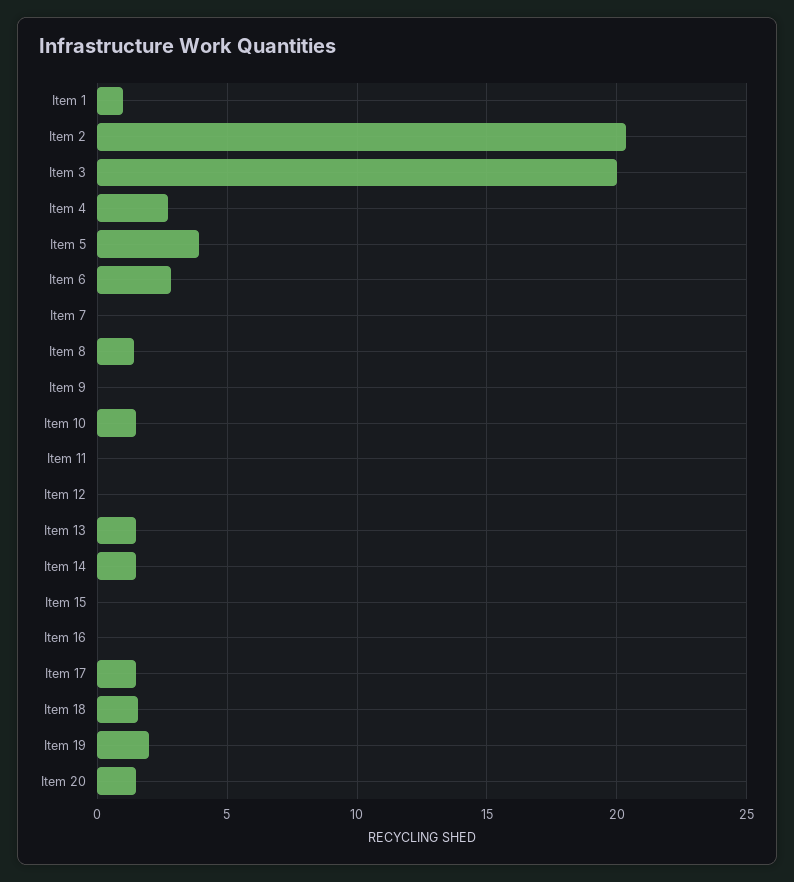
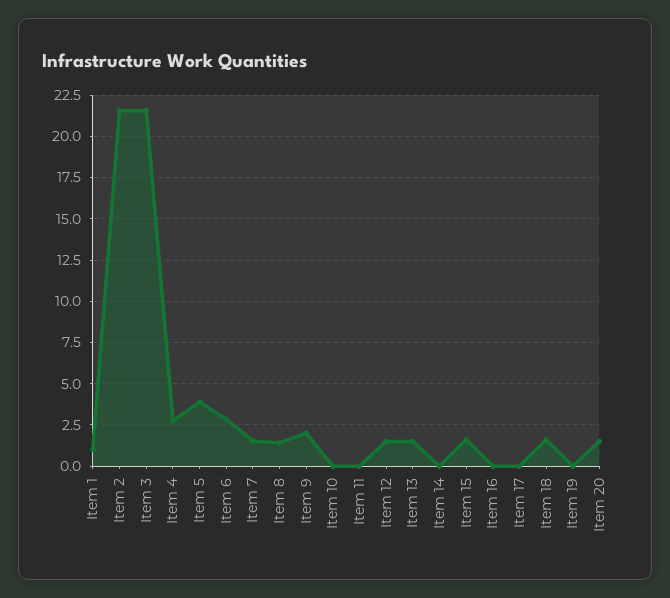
Item 2: 20.5 -> 21.5
Item 3: 20 -> 21.5
Item 7: 0 -> 1.5
Item 9: 0 -> 2
Item 10: 1.5 -> 0
Item 12: 0 -> 1.5
Item 14: 1.5 -> 0
Item 15: 0 -> 1.5
Item 17: 1.5 -> 0
Item 19: 2 -> 0

